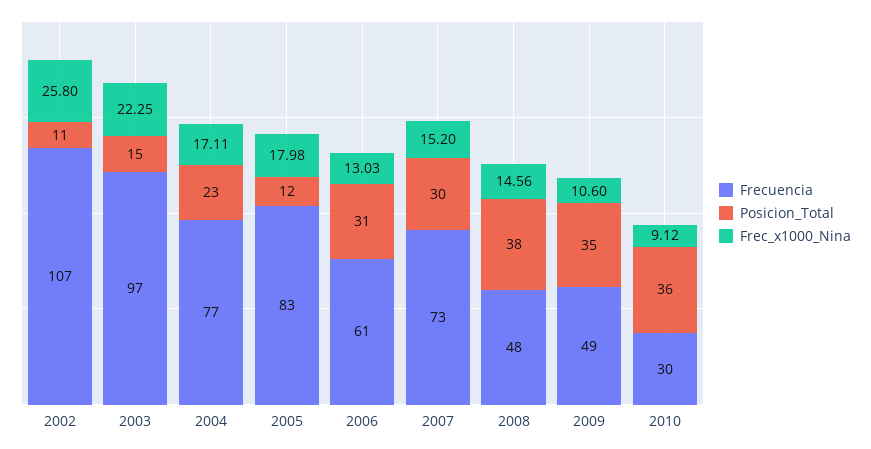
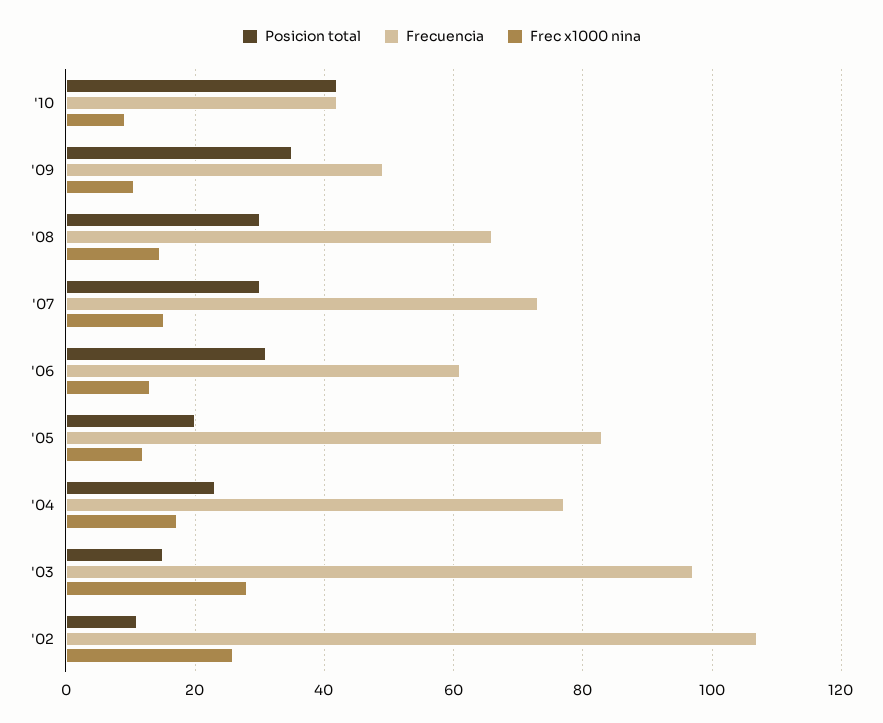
Frec_x1000_Nina, 2003: 22.25 -> 28
Posicion_Total, 2005: 12 -> 20
Frec_x1000_Nina, 2005: 17.98 -> 12
Frecuencia, 2008: 48 -> 66
Posicion_Total, 2008: 38 -> 30
Frecuencia, 2010: 30 -> 42
Posicion_Total, 2010: 36 -> 42

